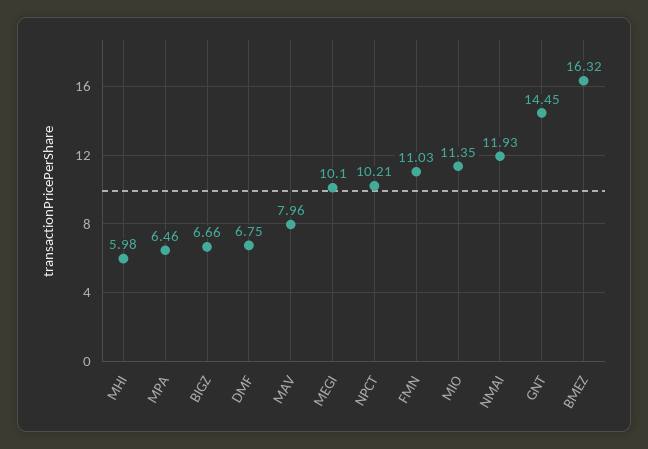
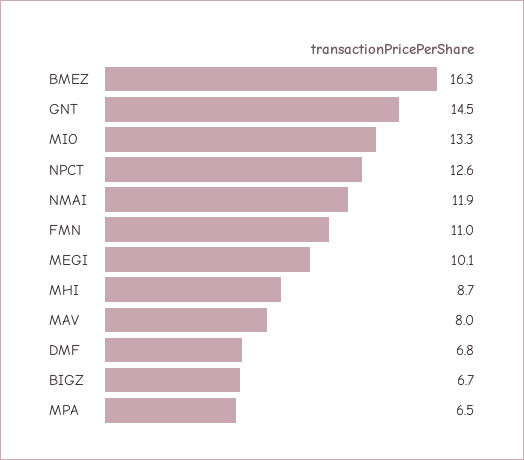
MHI: 5.98 -> 8.7
NPCT: 10.21 -> 12.6
MIO: 11.35 -> 13.3

